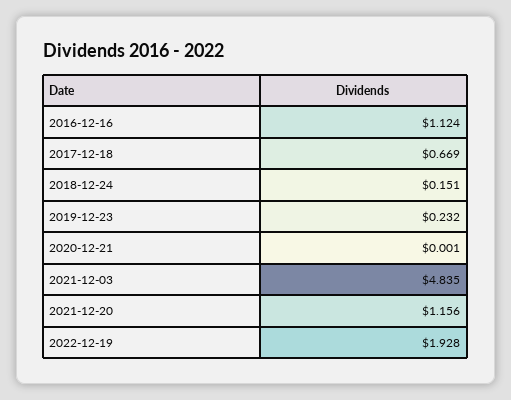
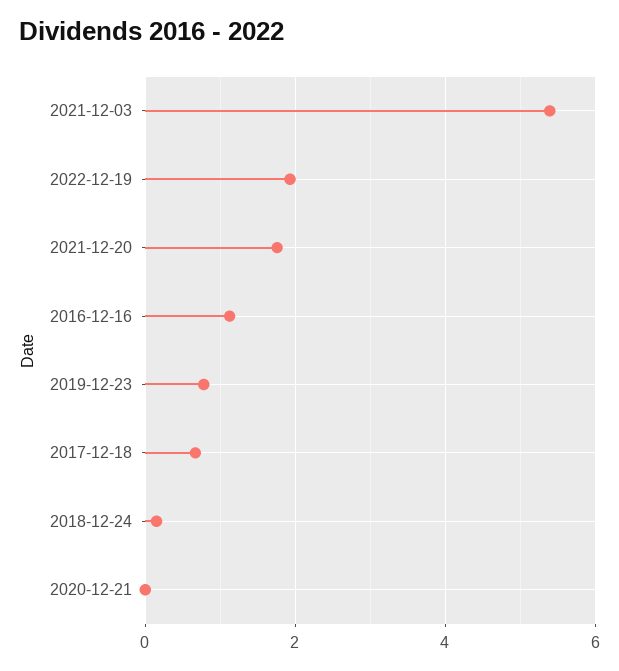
2019-12-23: 0.232 -> 0.8
2021-12-03: 4.835 -> 5.4
2021-12-20: 1.156 -> 1.8

